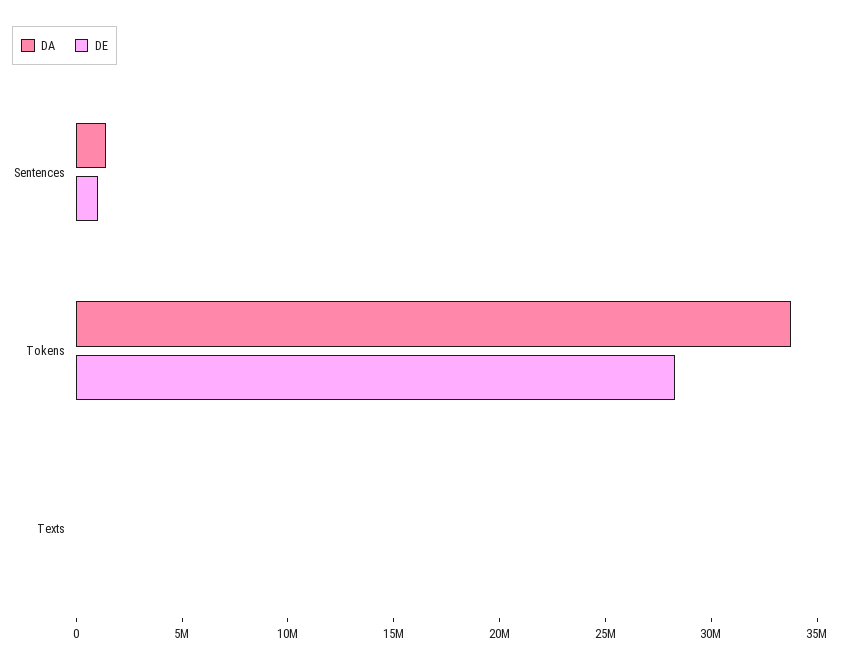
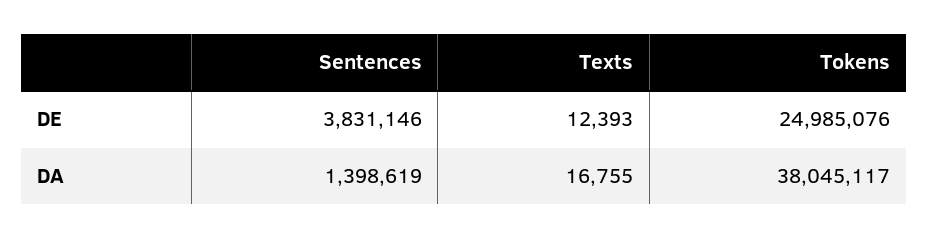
DE, Sentences: 1000000 -> 3831146
DA, Tokens: 34000000 -> 38045117
DE, Tokens: 28000000 -> 24985076

